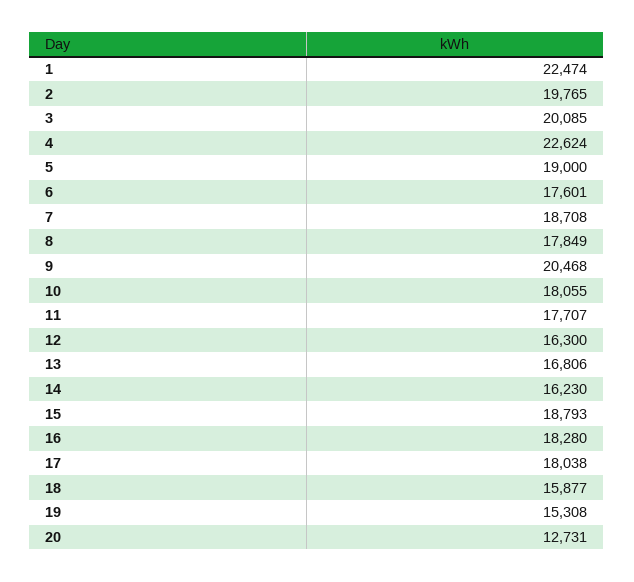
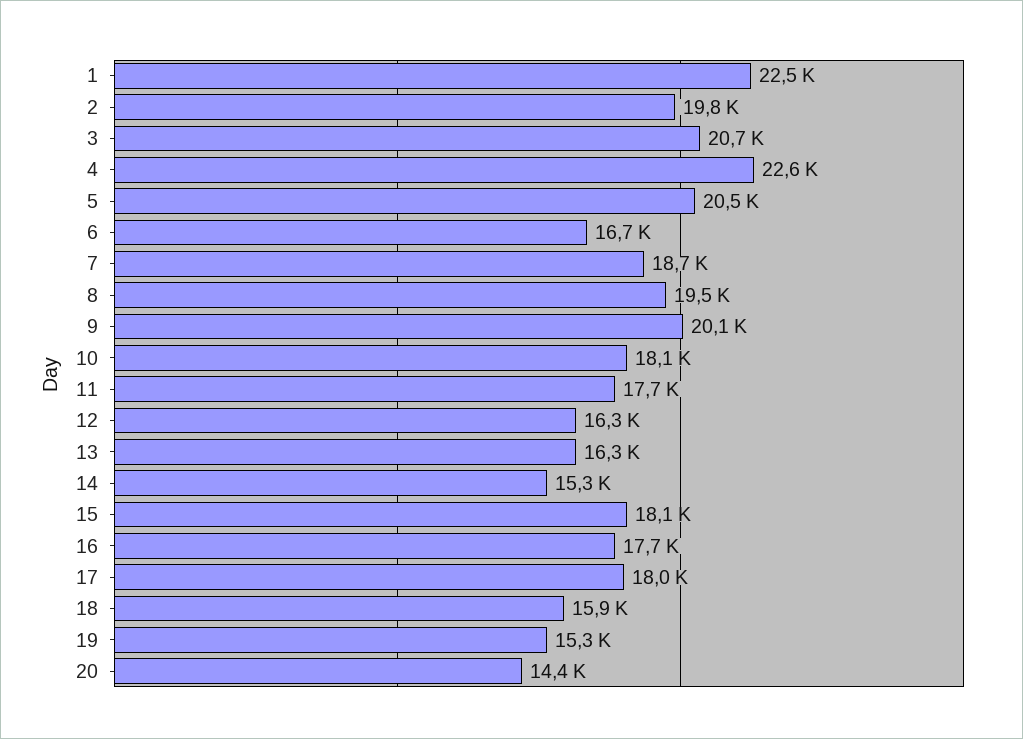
3: 20085 -> 20700
5: 19000 -> 20500
6: 17601 -> 16700
8: 17849 -> 19500
9: 20468 -> 20100
13: 16806 -> 16300
14: 16230 -> 15300
15: 18793 -> 18100
16: 18280 -> 17700
20: 12731 -> 14400

